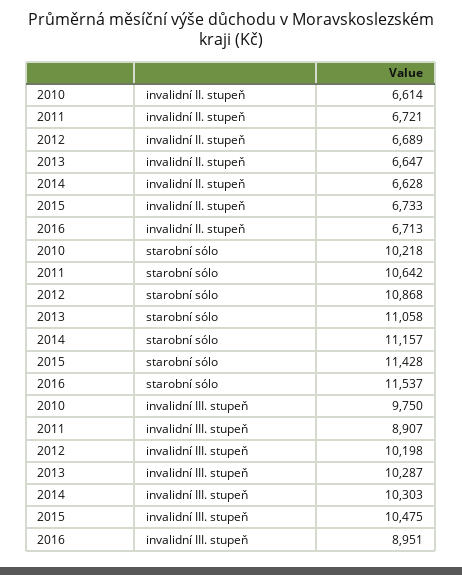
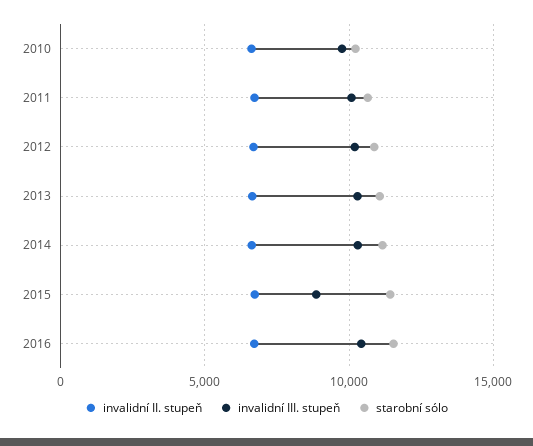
invalidní III. stupeň, 2011: 8907 -> 10000
invalidní III. stupeň, 2015: 10475 -> 9000
invalidní III. stupeň, 2016: 8951 -> 10500

